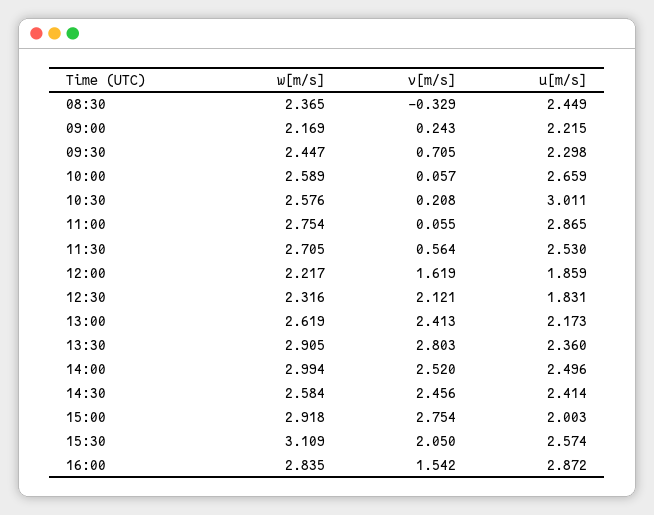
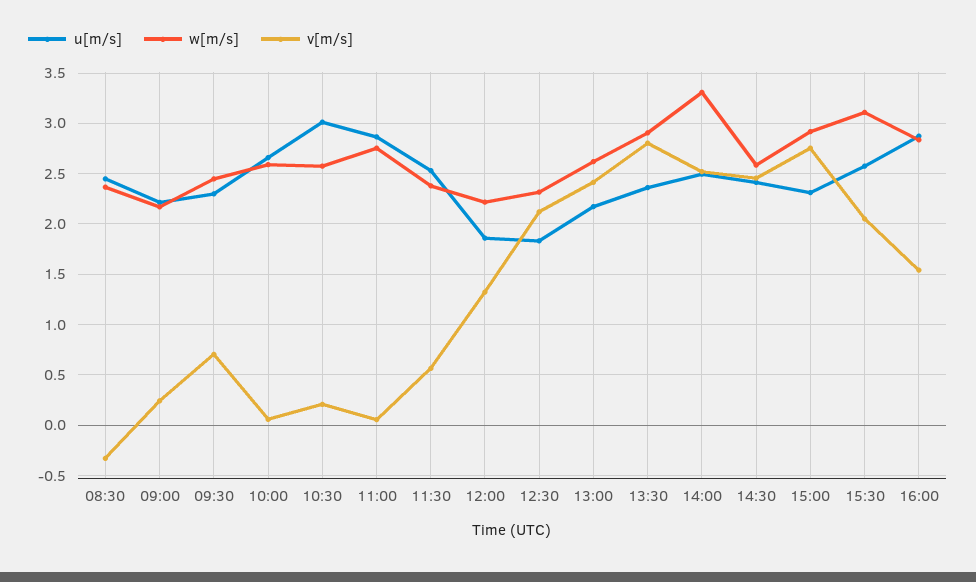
w[m/s], 11:30: 2.705 -> 2.4
v[m/s], 12:00: 1.619 -> 1.3
w[m/s], 14:00: 2.994 -> 3.3
u[m/s], 15:00: 2.003 -> 2.3

